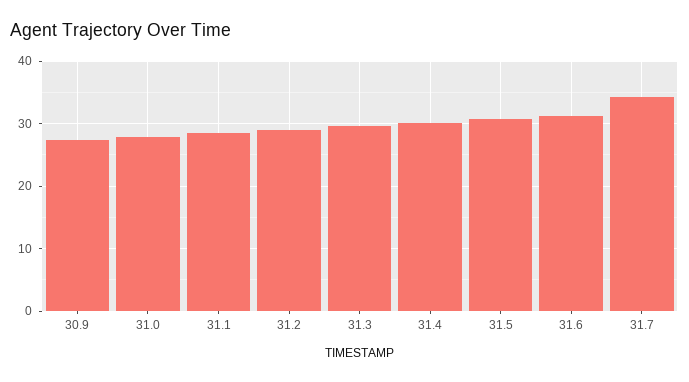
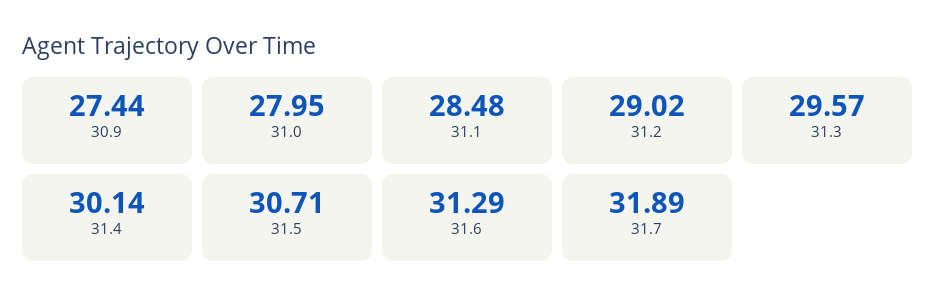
31.7: 34 -> 31.89

